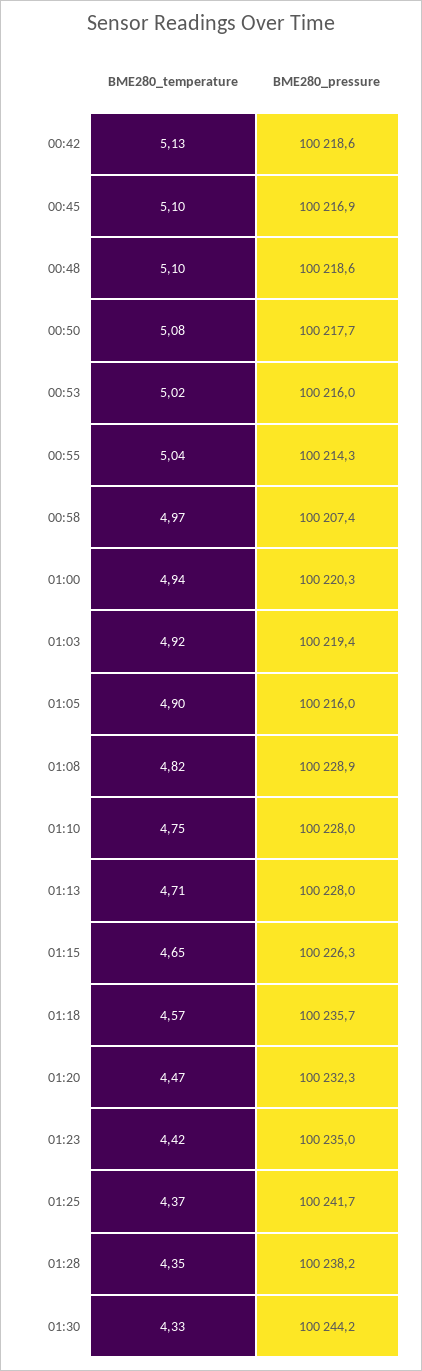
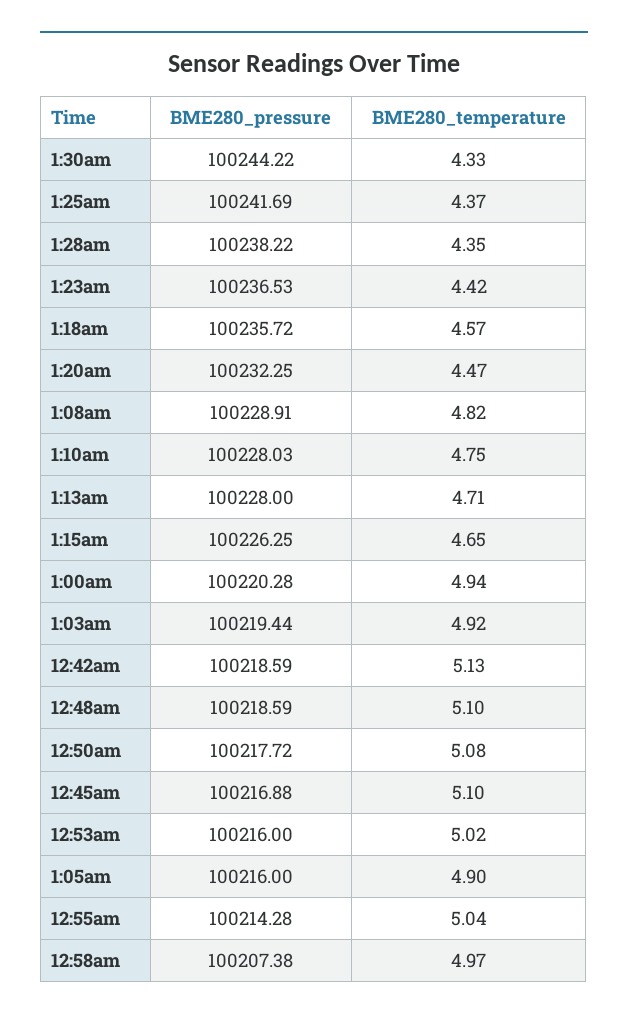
BME280_pressure, 01:23: 100235 -> 100236.53

